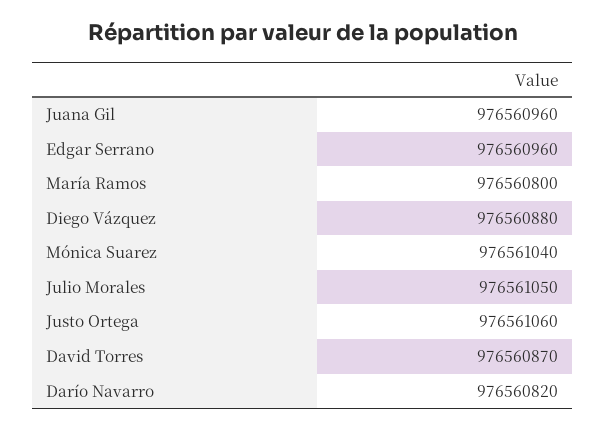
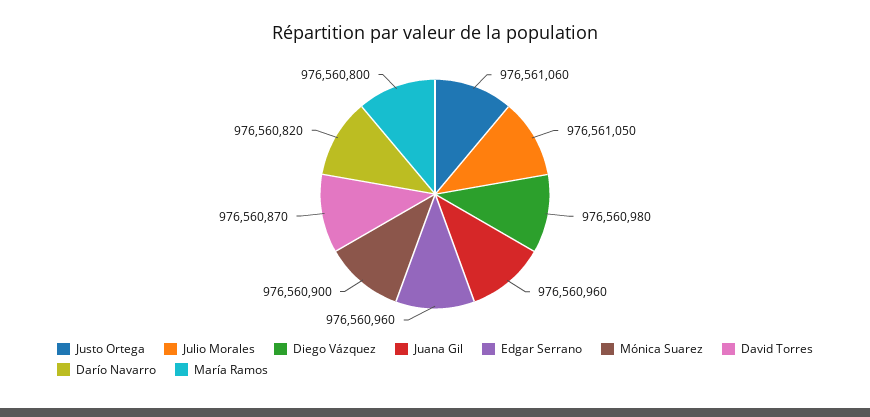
Diego Vázquez: 976560880 -> 976560980
Mónica Suarez: 976561040 -> 976560900

